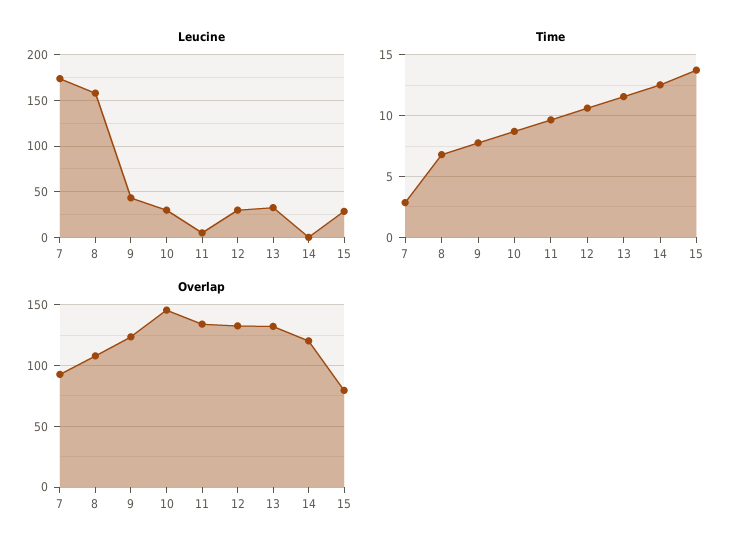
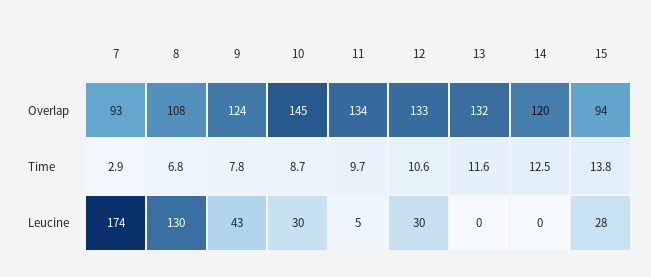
Leucine, 8: 160 -> 130
Leucine, 13: 30 -> 0
Overlap, 15: 80 -> 94

